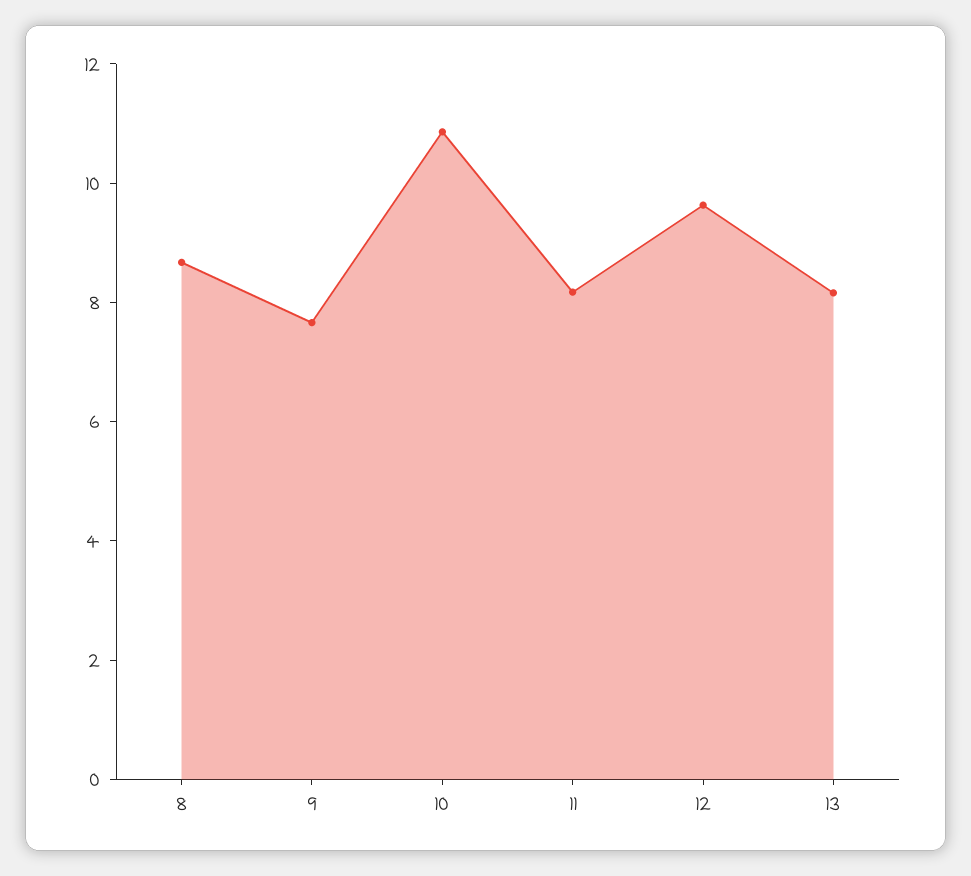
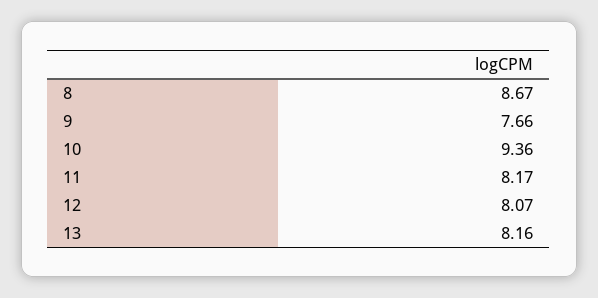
10: 11 -> 9.36
12: 9.5 -> 8.07

